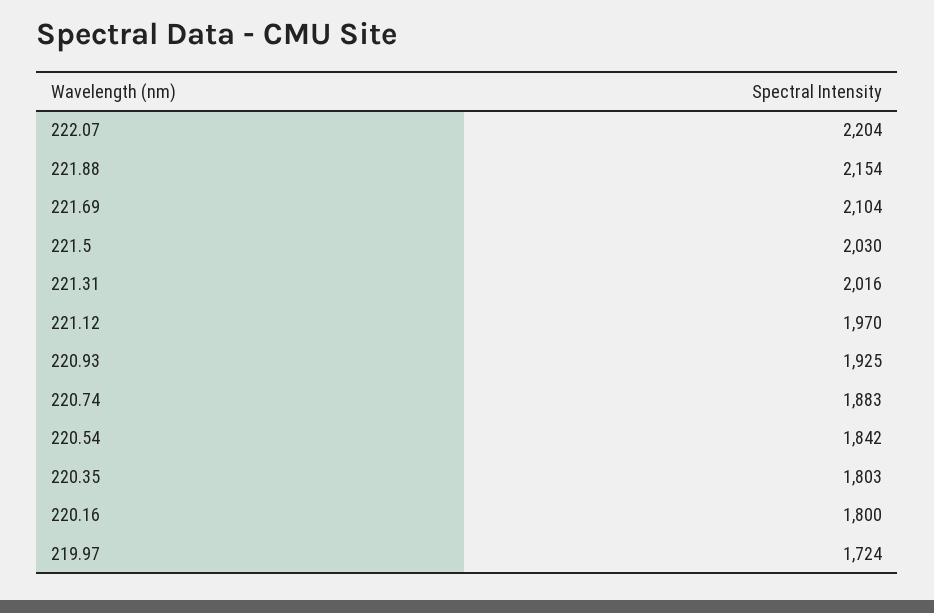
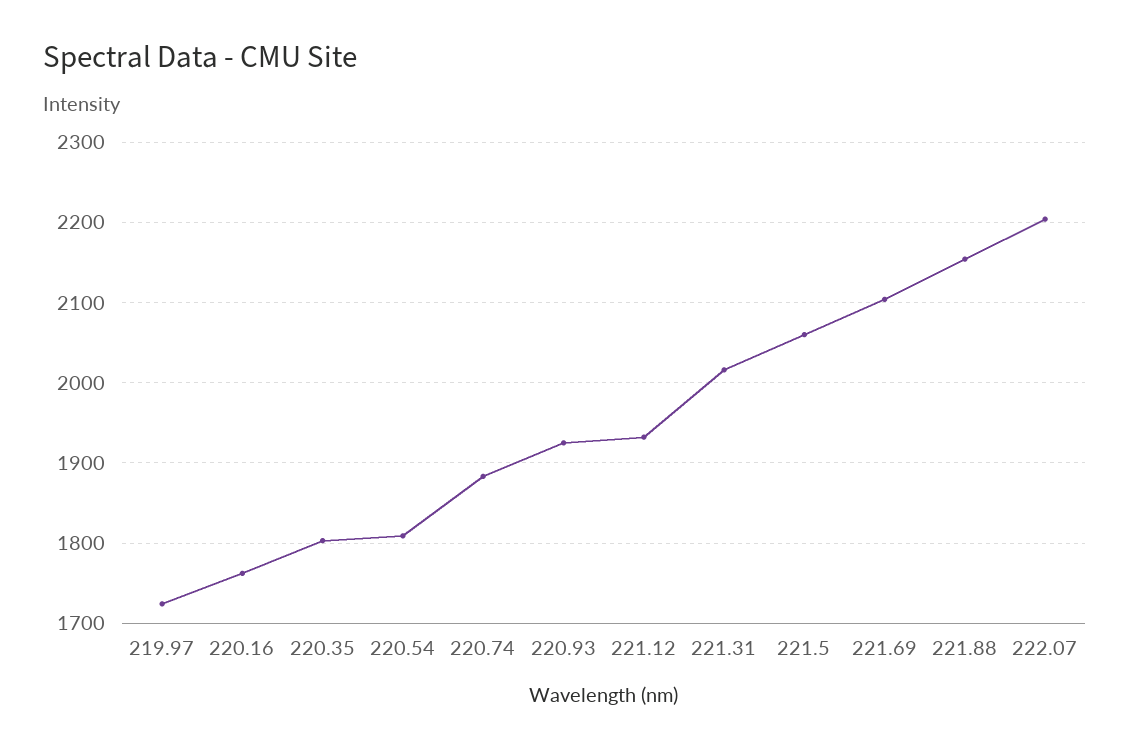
221.5: 2030 -> 2060
221.12: 1970 -> 1930
220.54: 1842 -> 1810
220.16: 1800 -> 1760

